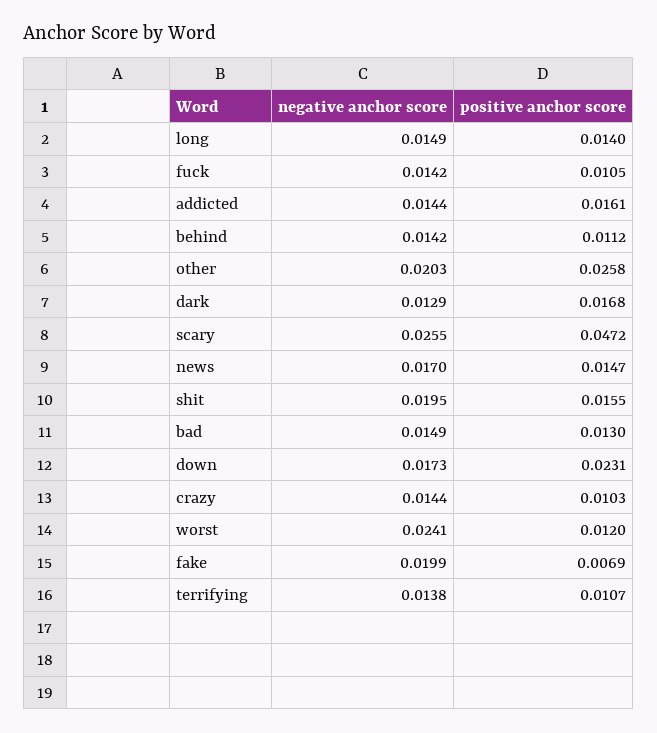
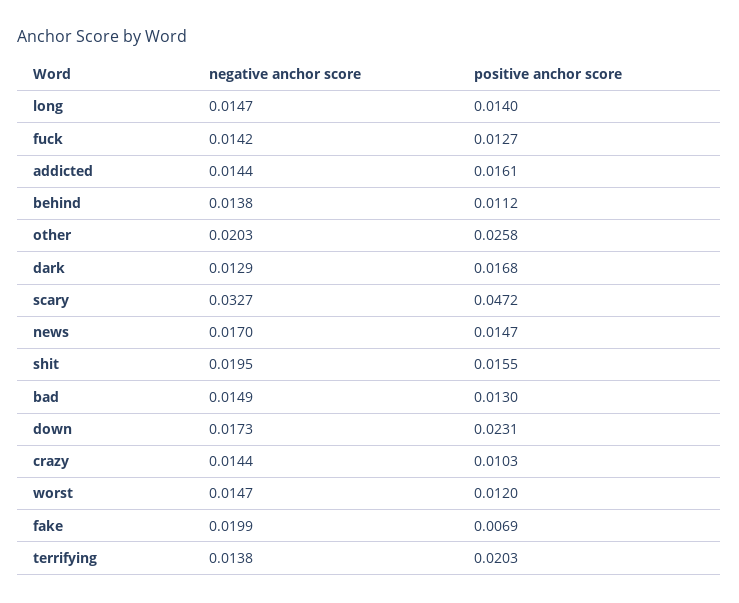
negative anchor score, long: 0.0149 -> 0.0147
positive anchor score, fuck: 0.0105 -> 0.0127
negative anchor score, behind: 0.0142 -> 0.0138
negative anchor score, scary: 0.0255 -> 0.0327
negative anchor score, worst: 0.0241 -> 0.0147
positive anchor score, terrifying: 0.0107 -> 0.0203

